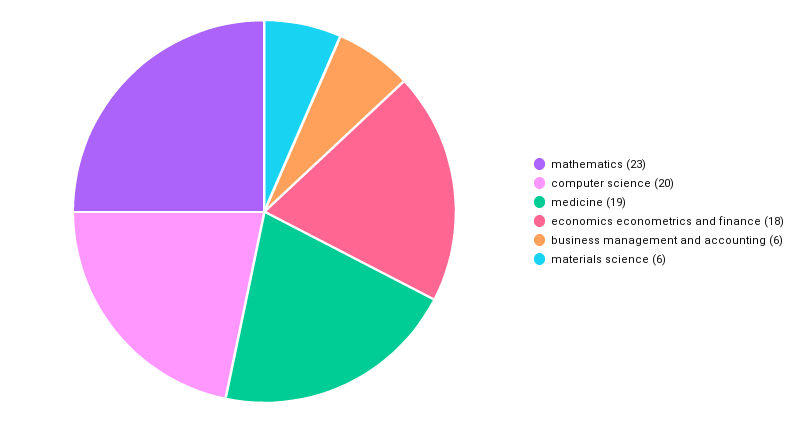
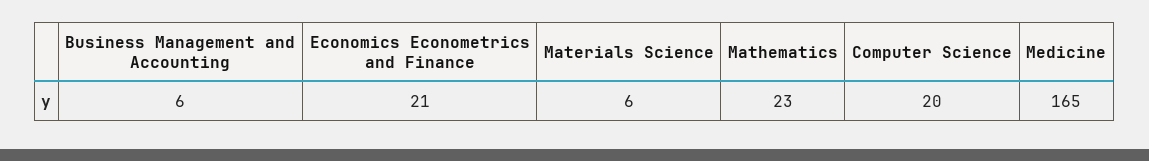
medicine: 19 -> 165
economics econometrics and finance: 18 -> 21

